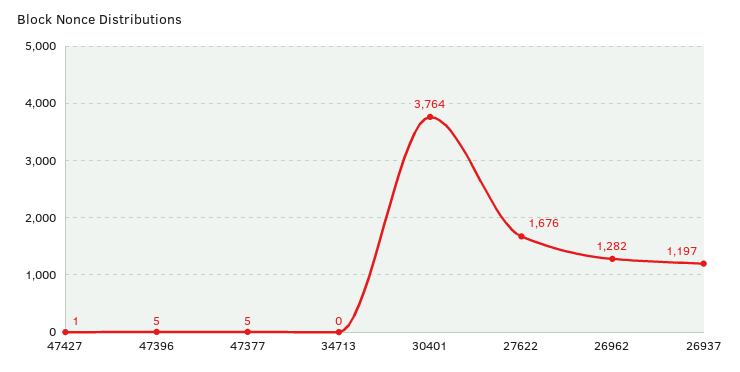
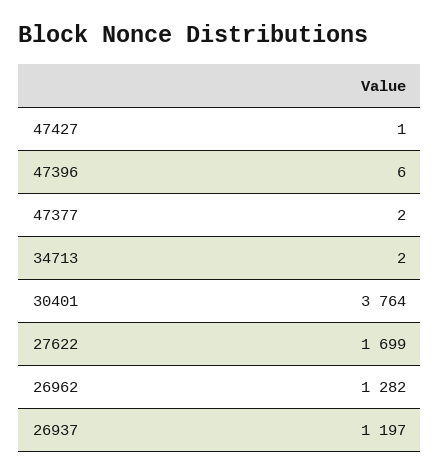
47396: 5 -> 6
47377: 5 -> 2
34713: 0 -> 2
27622: 1676 -> 1699

